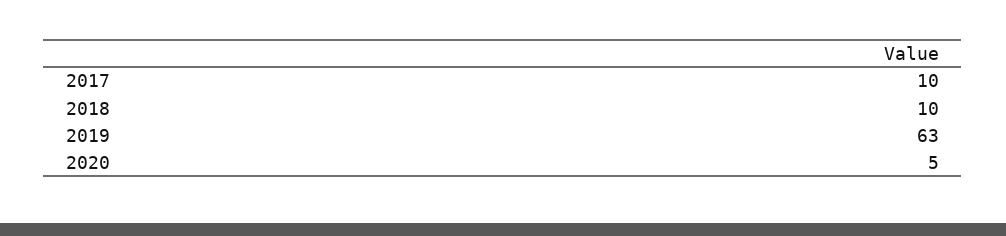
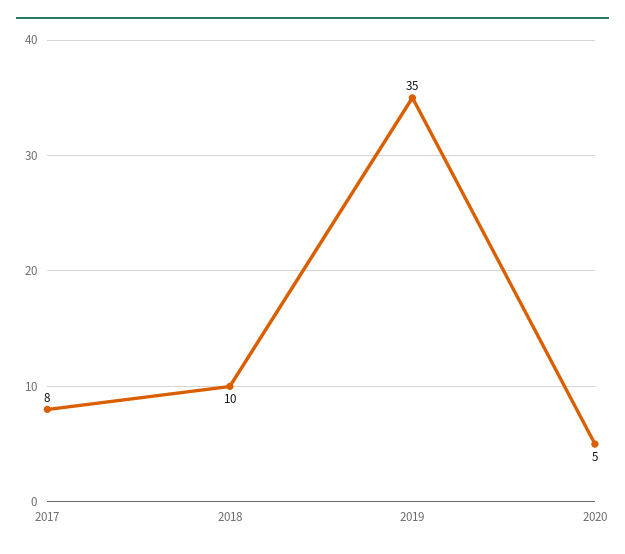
2017: 10 -> 8
2019: 63 -> 35

